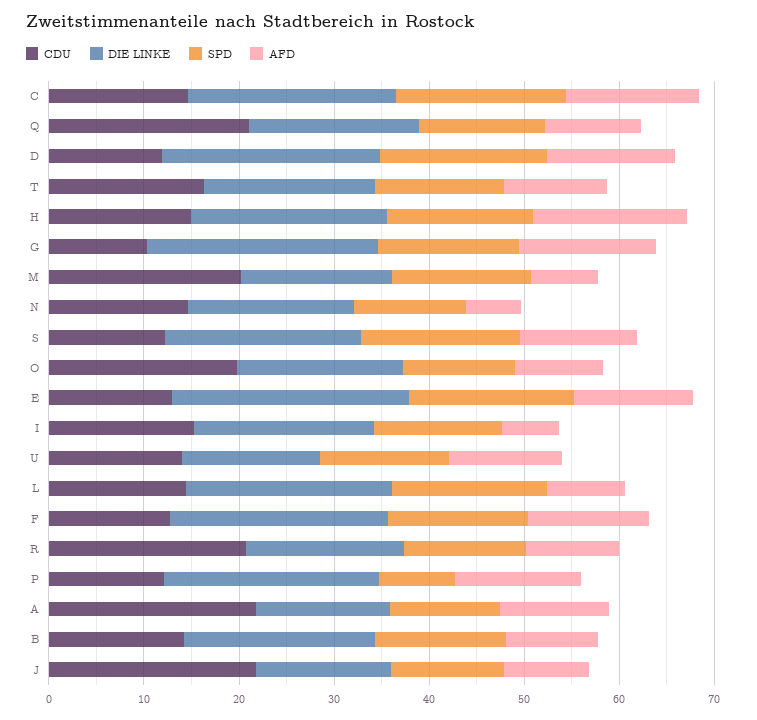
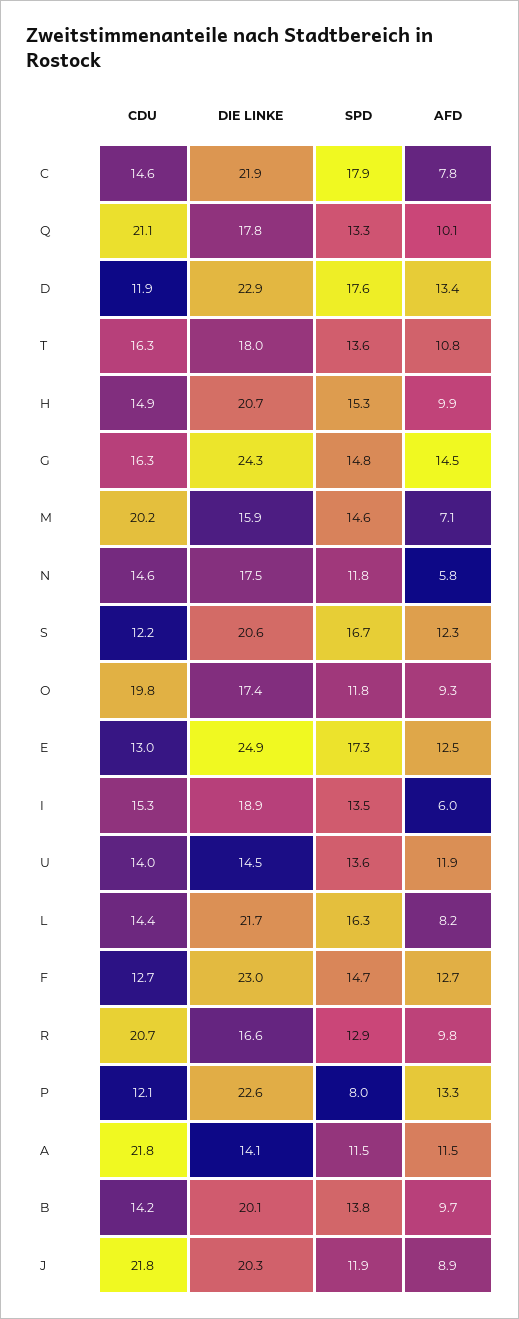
AFD, C: 14 -> 7.8
AFD, H: 16 -> 9.9
CDU, G: 10 -> 16.3
DIE LINKE, J: 14 -> 20.3

